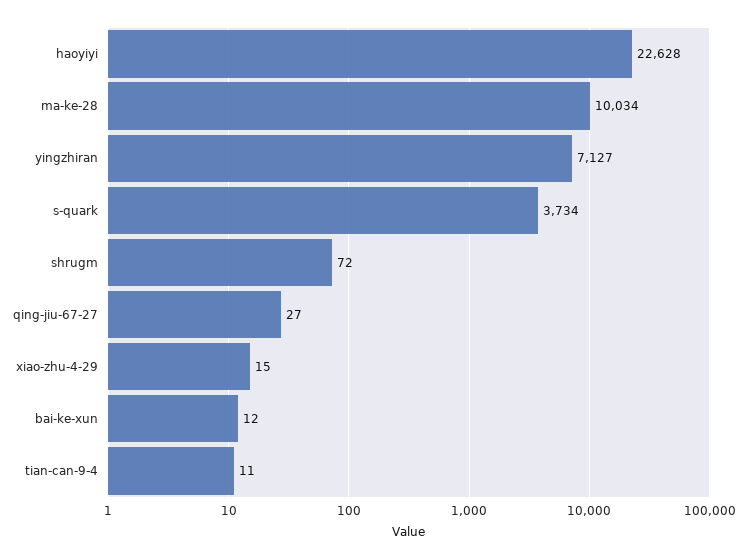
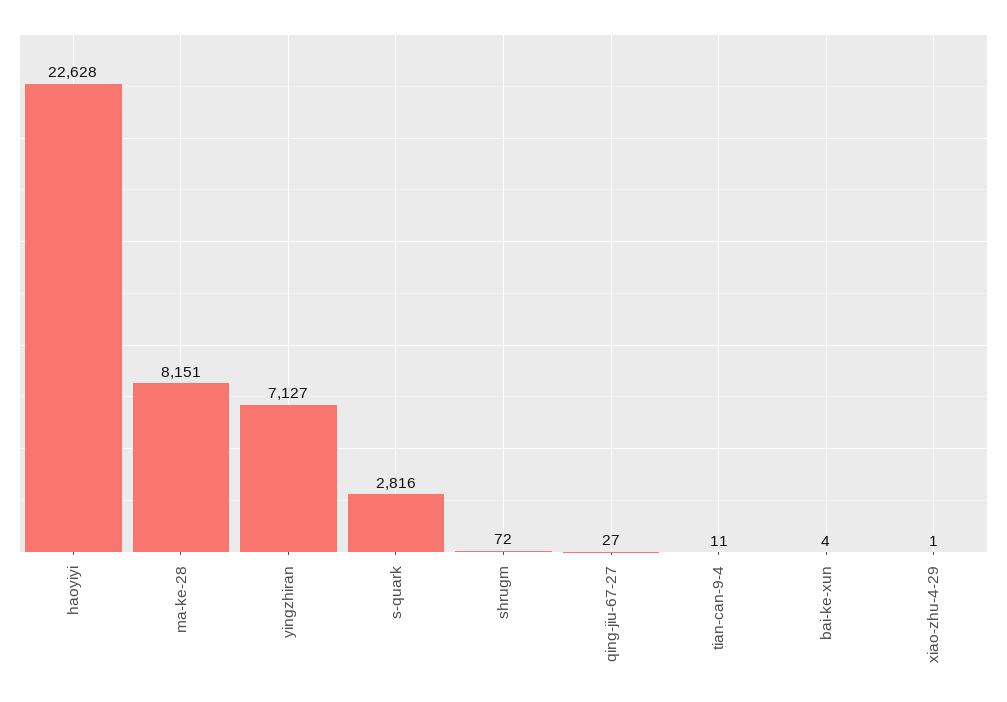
ma-ke-28: 10034 -> 8151
s-quark: 3734 -> 2816
xiao-zhu-4-29: 15 -> 1
bai-ke-xun: 12 -> 4

